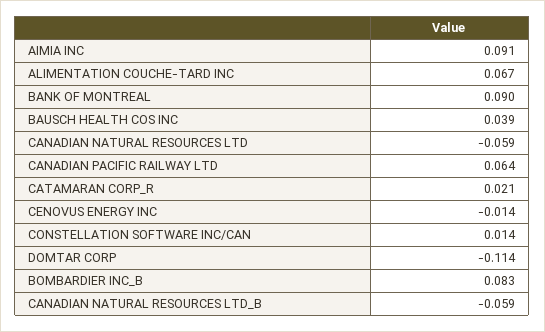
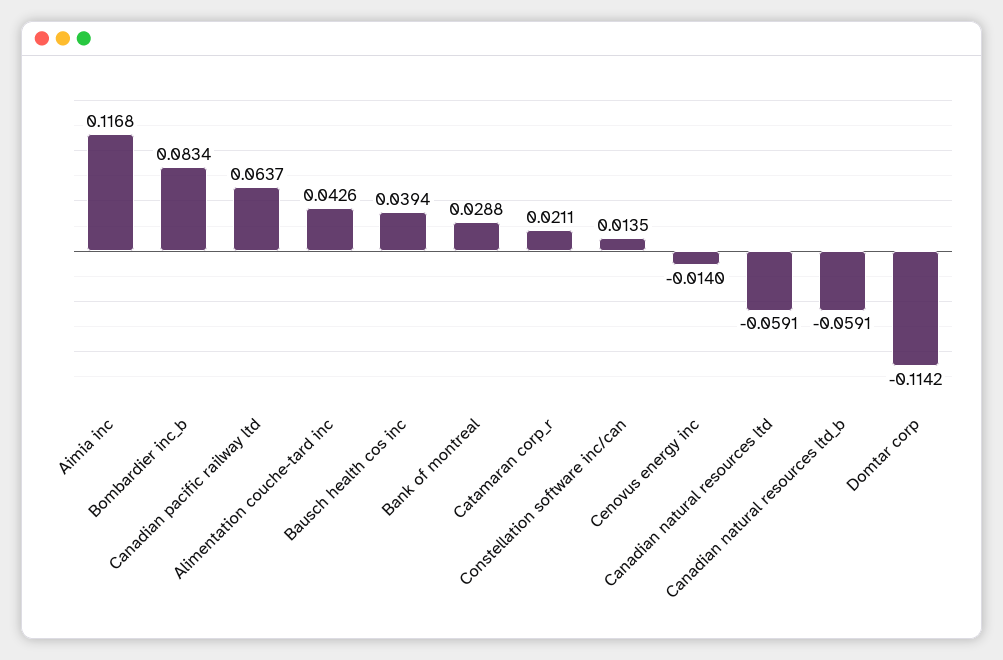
AIMIA INC: 0.091 -> 0.1168
ALIMENTATION COUCHE-TARD INC: 0.067 -> 0.0426
BANK OF MONTREAL: 0.09 -> 0.0288

